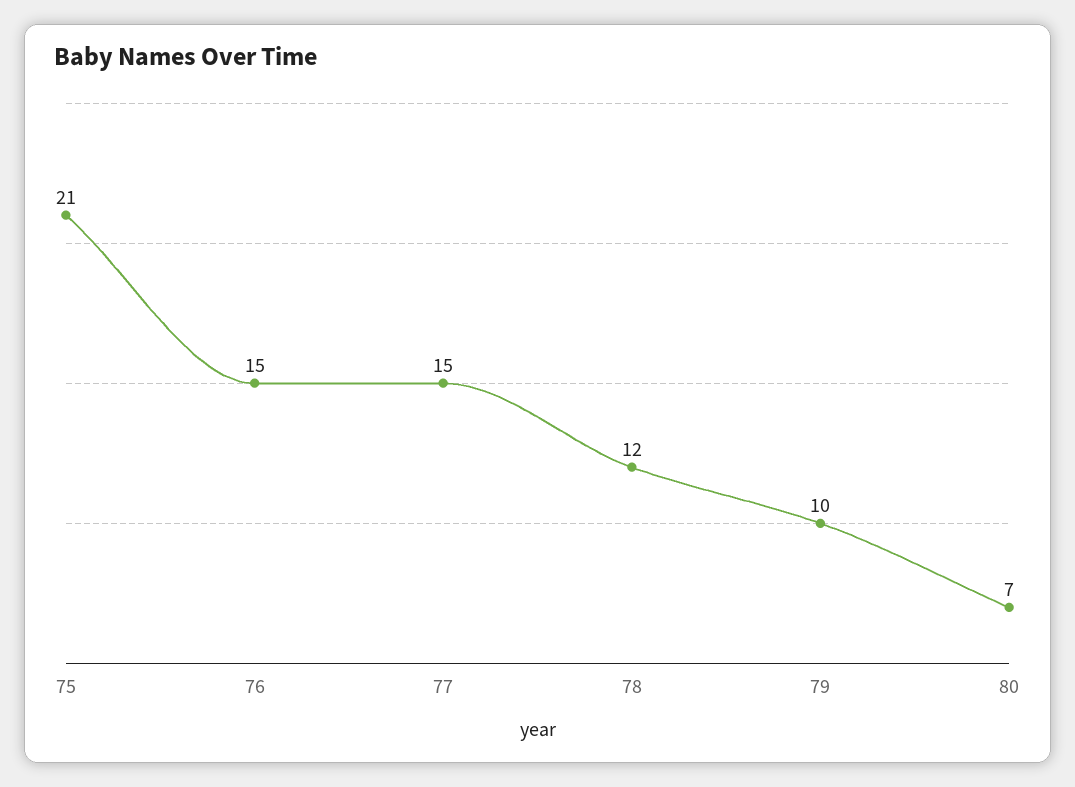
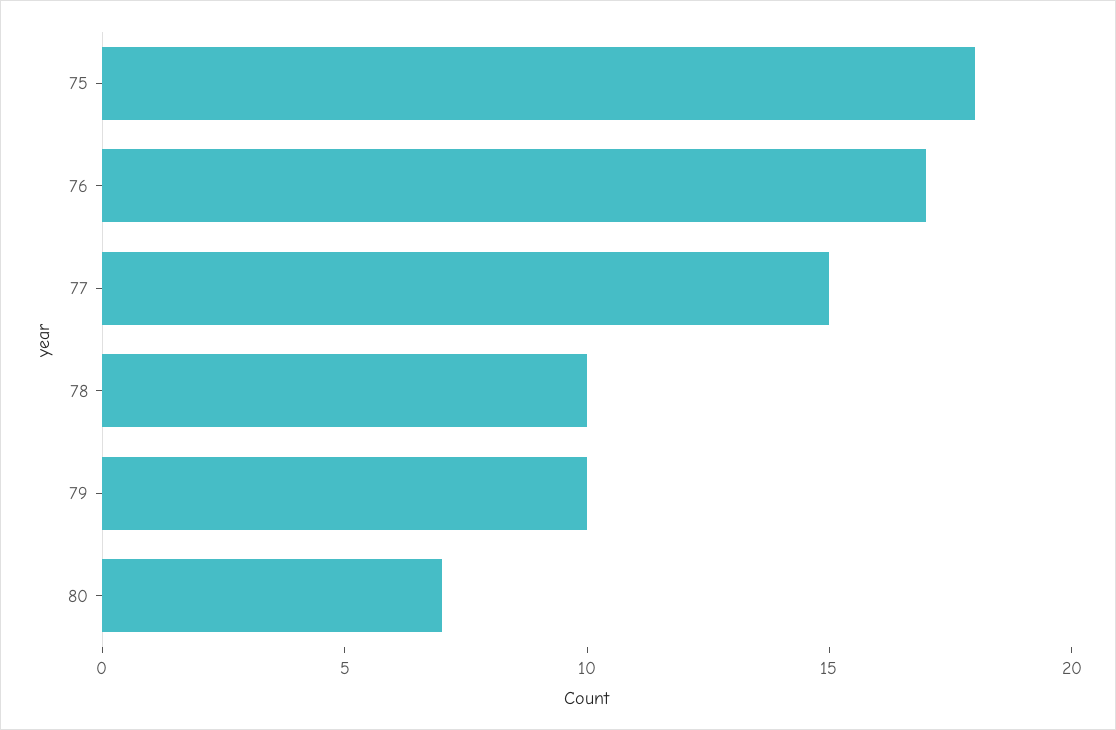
75: 21 -> 18
76: 15 -> 17
78: 12 -> 10

